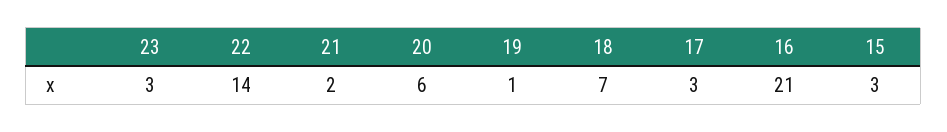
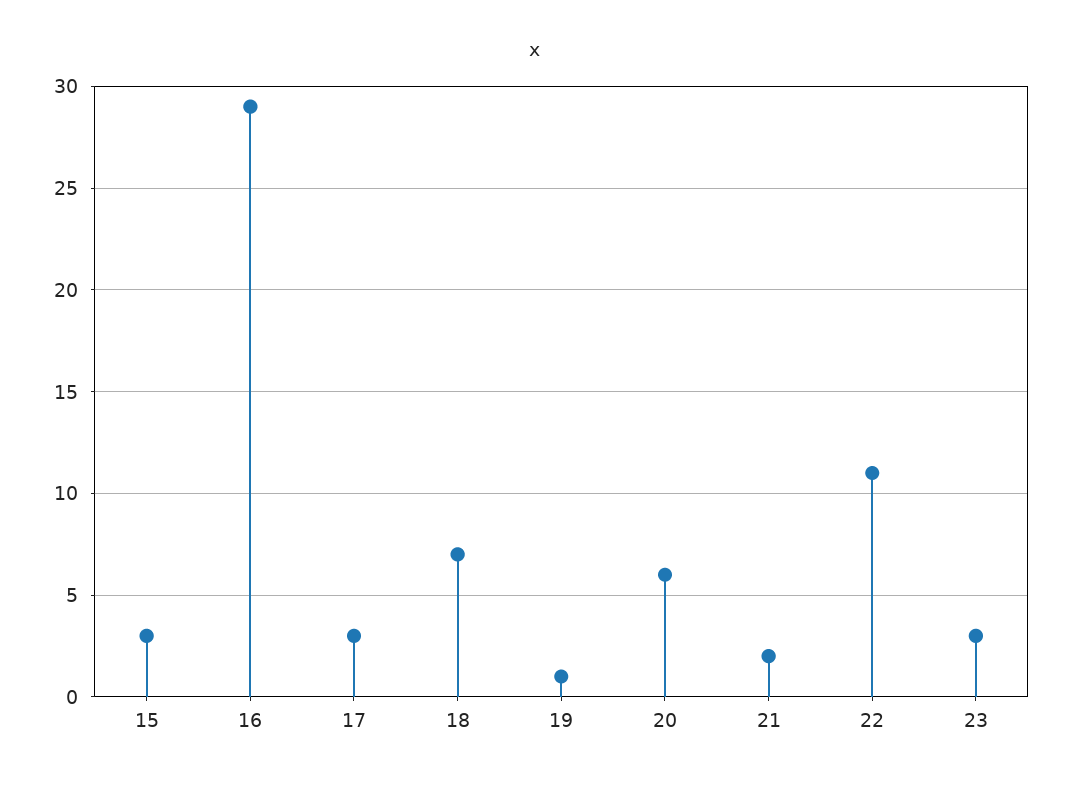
22: 14 -> 11
16: 21 -> 29

